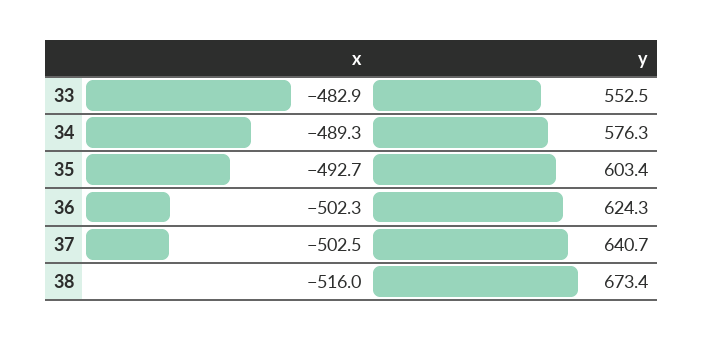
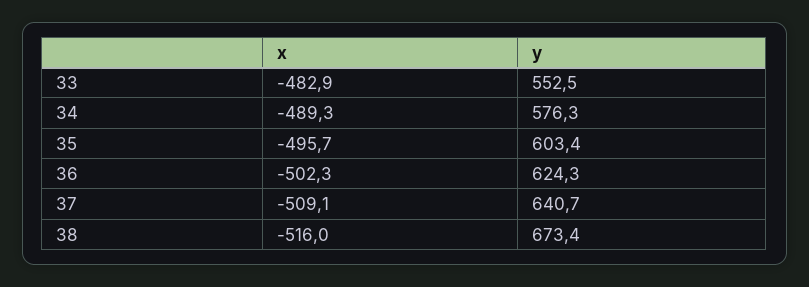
x, 35: -492.7 -> -495.7
x, 37: -502.5 -> -509.1

